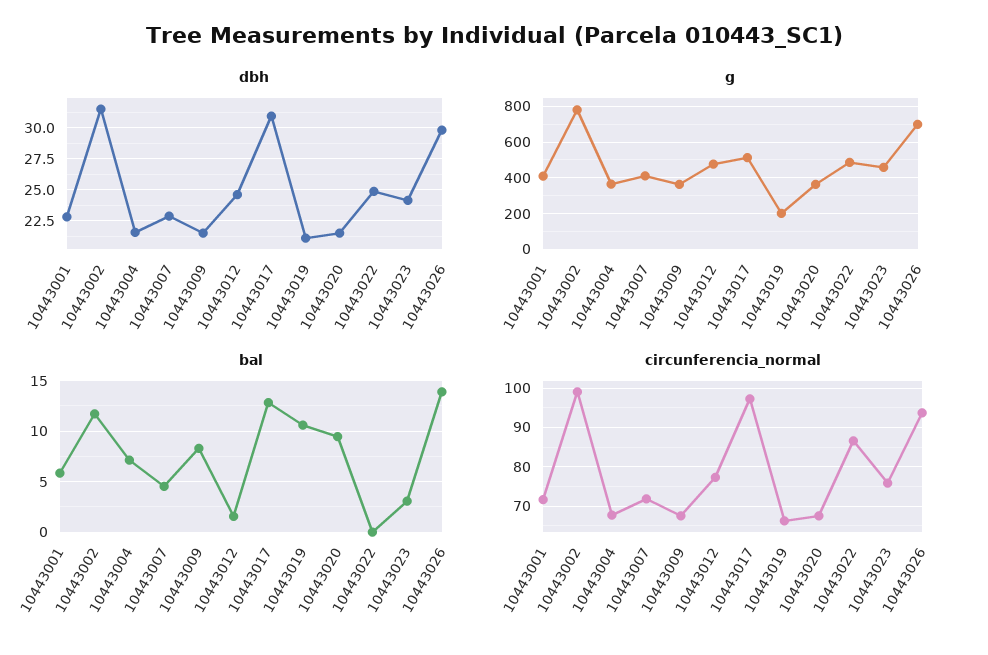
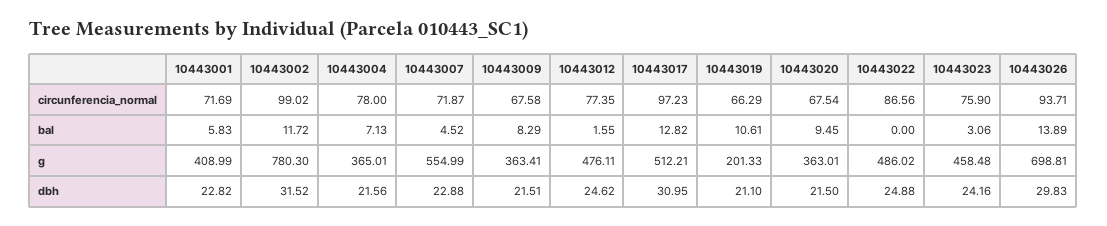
g, 10443007: 400 -> 554.99
circunferencia_normal, 10443004: 68 -> 78

